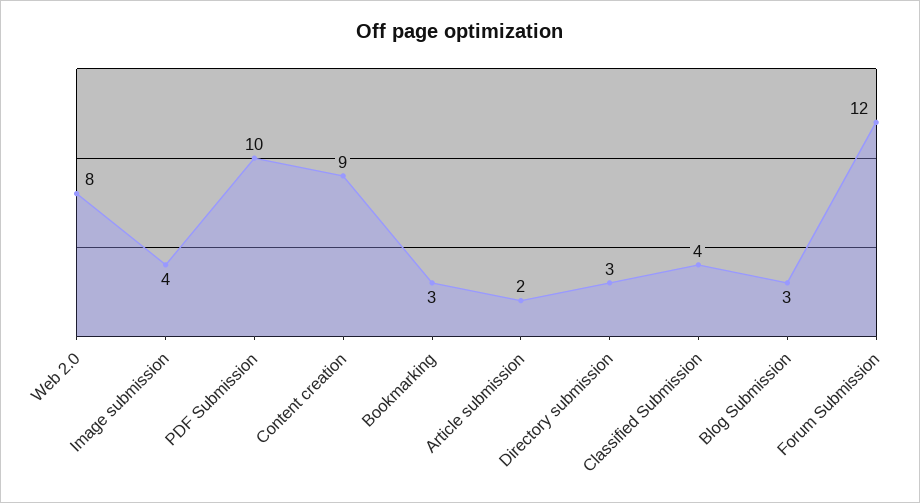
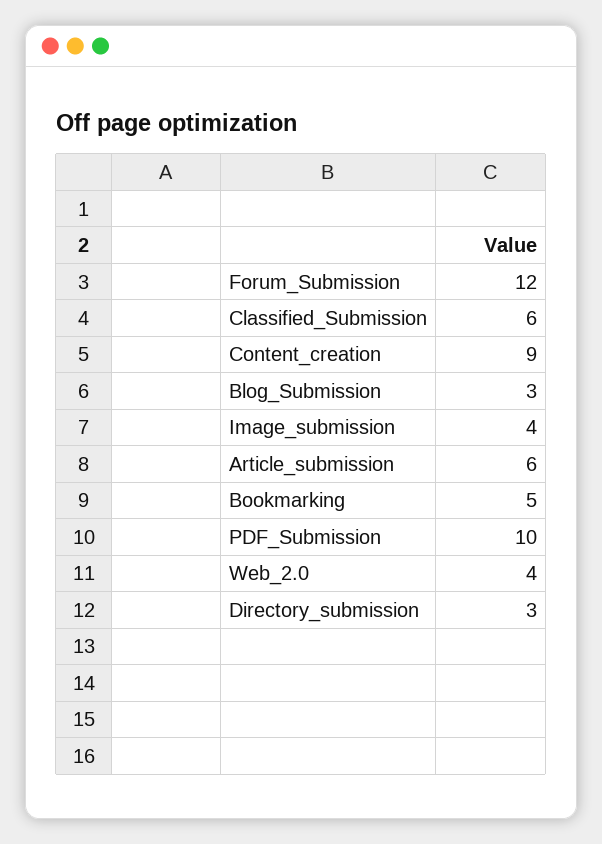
Web 2.0: 8 -> 4
Bookmarking: 3 -> 5
Article submission: 2 -> 6
Classified Submission: 4 -> 6

